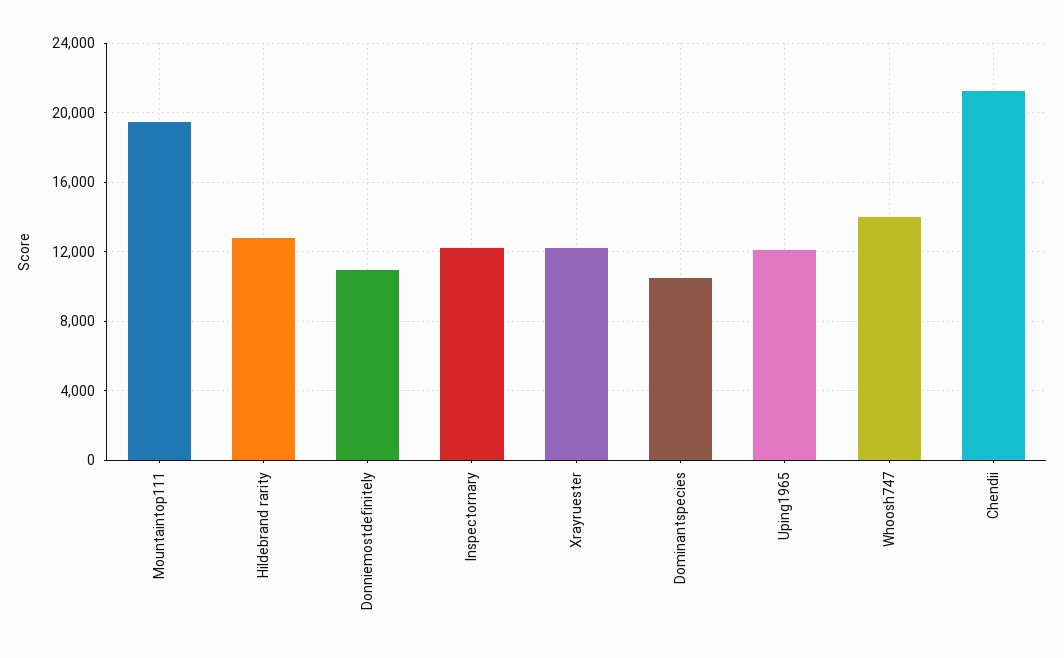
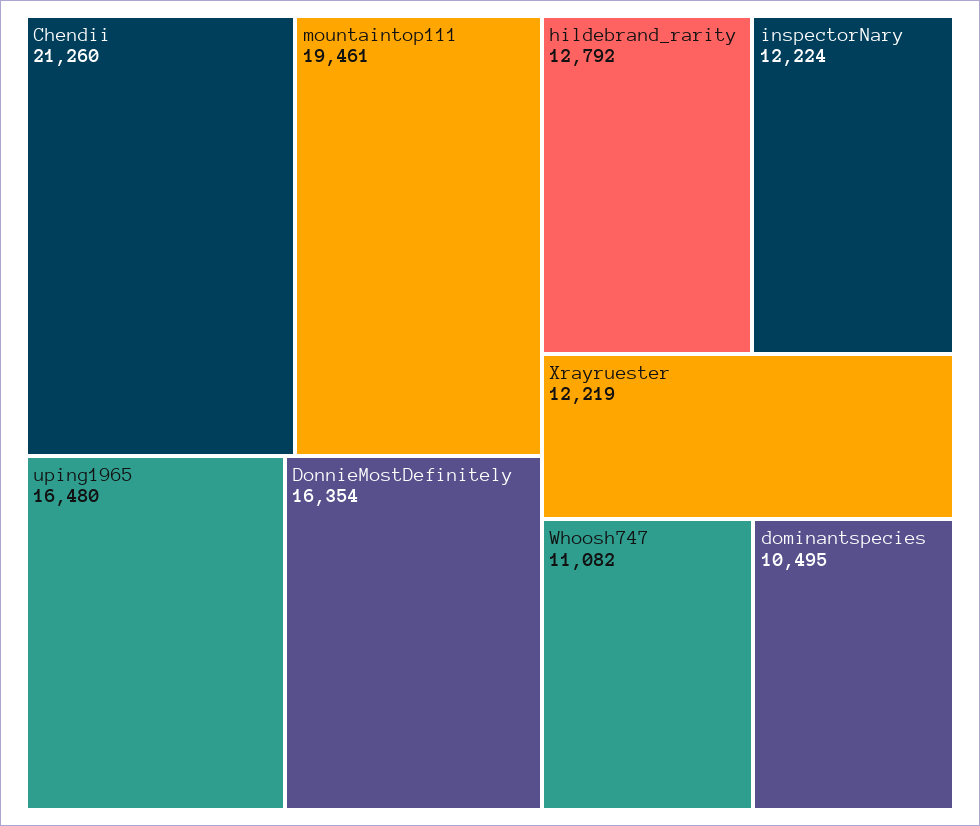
Donniemostdefinitely: 11000 -> 16354
Uping1965: 12000 -> 16480
Whoosh747: 14000 -> 11082

